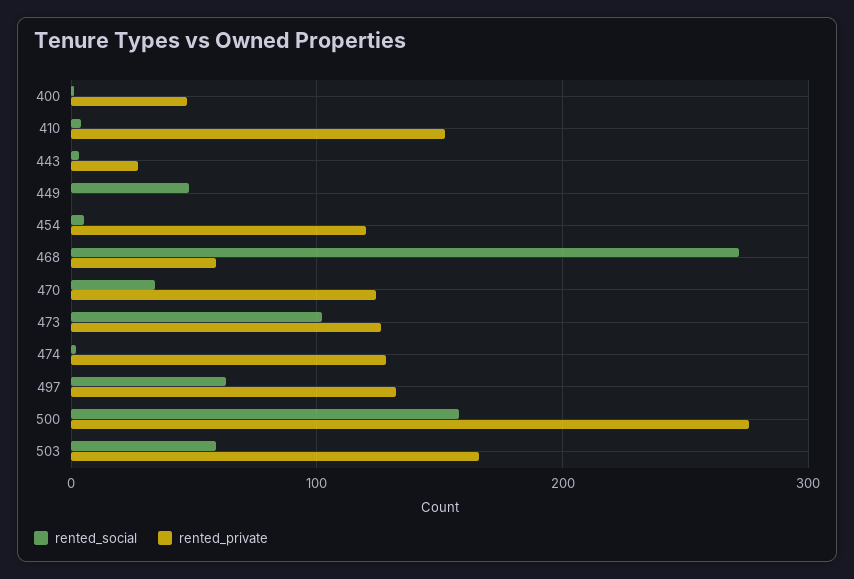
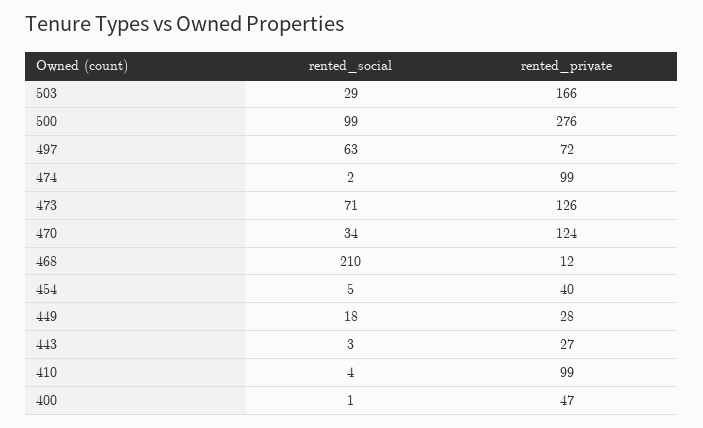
rented_private, 410: 150 -> 99
rented_social, 449: 50 -> 18
rented_private, 449: 0 -> 28
rented_private, 454: 120 -> 40
rented_social, 468: 270 -> 210
rented_private, 468: 60 -> 12
rented_social, 473: 100 -> 71
rented_private, 474: 130 -> 99
rented_private, 497: 130 -> 72
rented_social, 500: 160 -> 99
rented_social, 503: 60 -> 29

